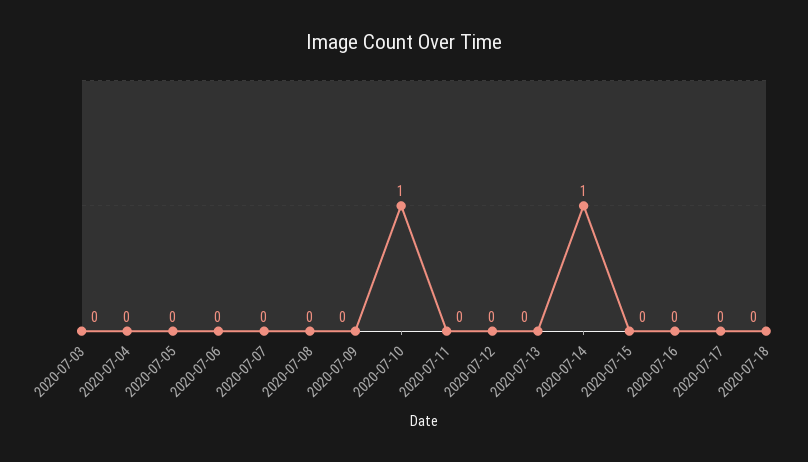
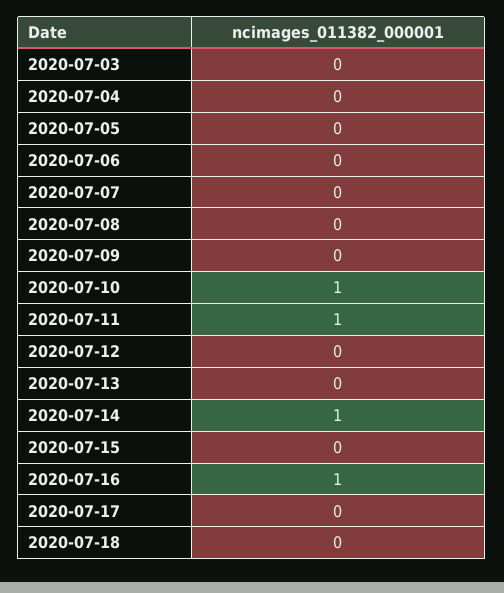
2020-07-11: 0 -> 1
2020-07-16: 0 -> 1

